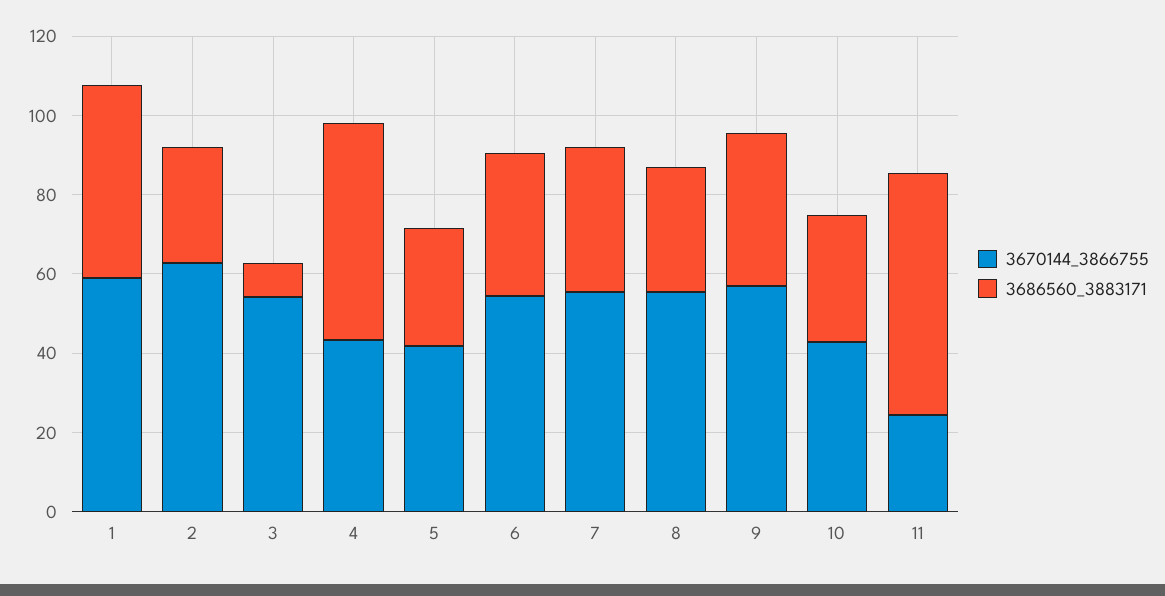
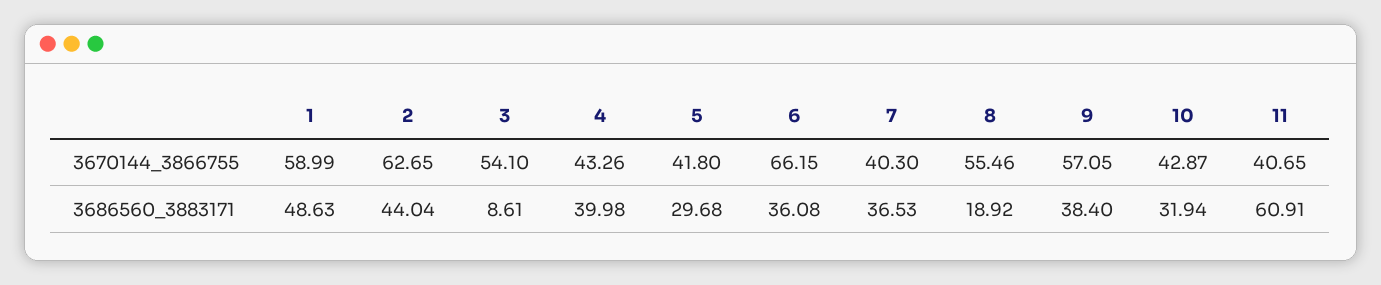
3686560_3883171, 2: 30 -> 44.04
3686560_3883171, 4: 55 -> 39.98
3670144_3866755, 6: 55 -> 66.15
3670144_3866755, 7: 55 -> 40.3
3686560_3883171, 8: 30 -> 18.92
3670144_3866755, 11: 25 -> 40.65

